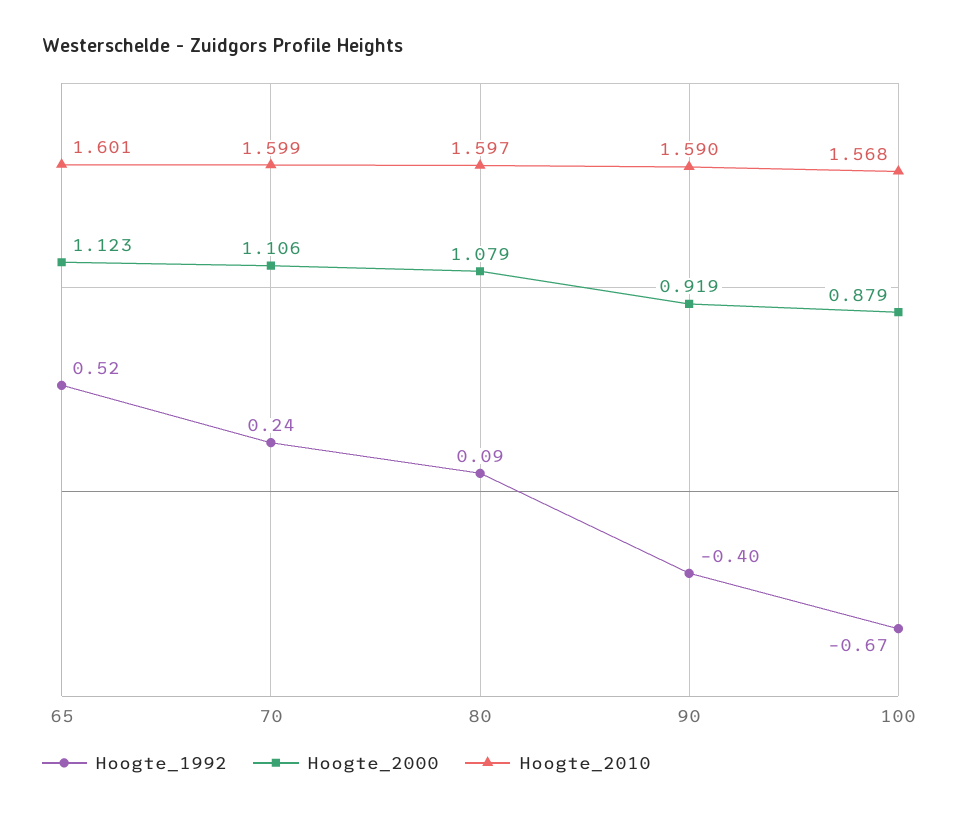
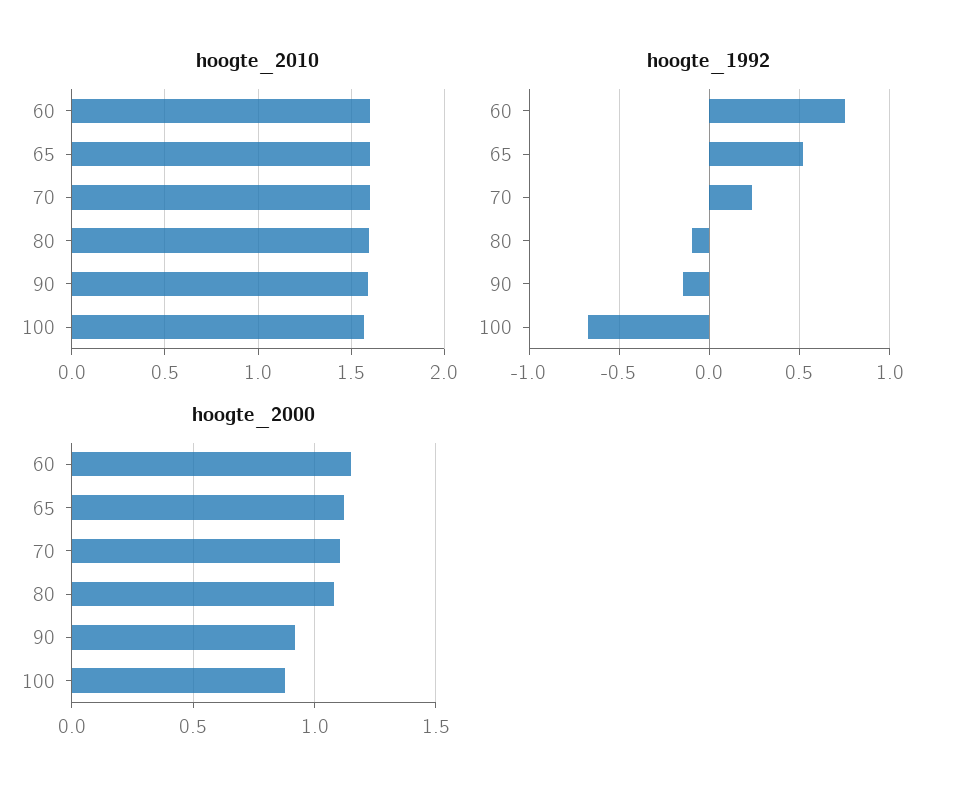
Hoogte_1992, 80: 0.09 -> -0.1
Hoogte_1992, 90: -0.4 -> -0.15
Hoogte_2010, 60: none -> 1.6
Hoogte_1992, 60: none -> 0.75
Hoogte_2000, 60: none -> 1.15

